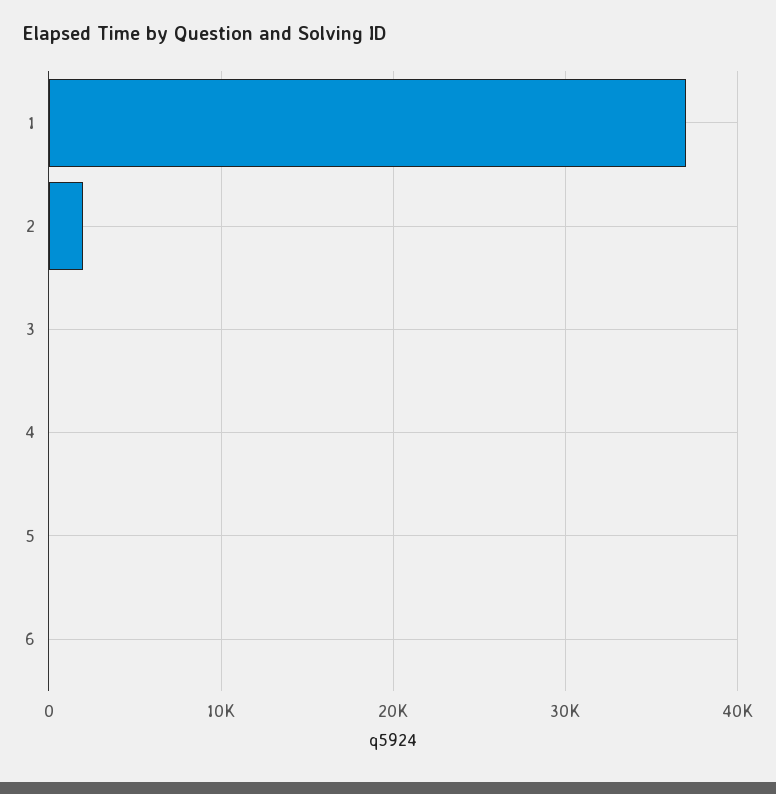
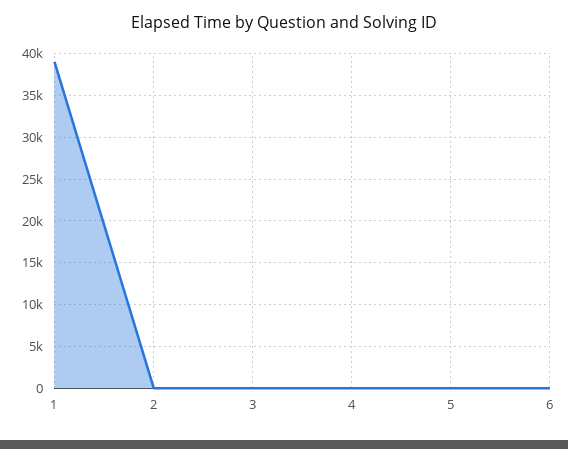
1: 37000 -> 39000
2: 2000 -> 0

